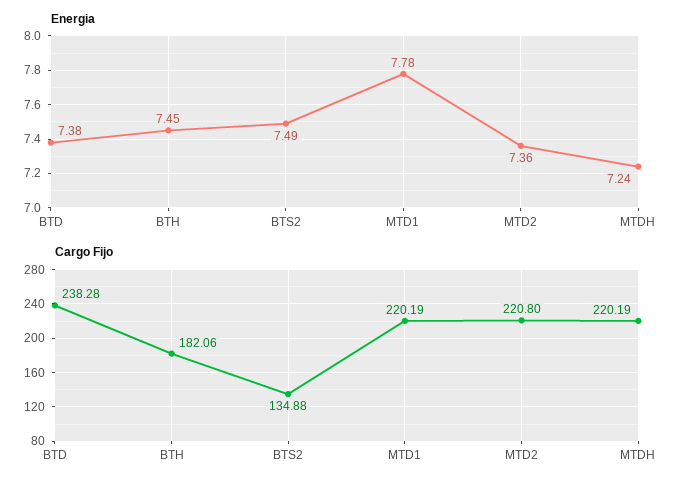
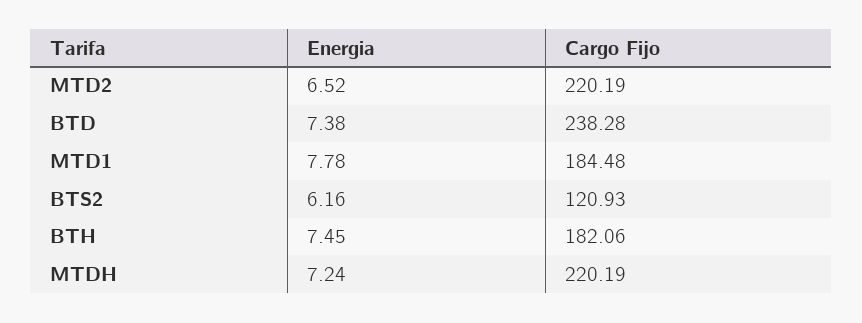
Energia, BTS2: 7.49 -> 6.16
Energia, MTD2: 7.36 -> 6.52
Cargo Fijo, BTS2: 134.88 -> 120.93
Cargo Fijo, MTD1: 220.19 -> 184.48
Cargo Fijo, MTD2: 220.8 -> 220.19

